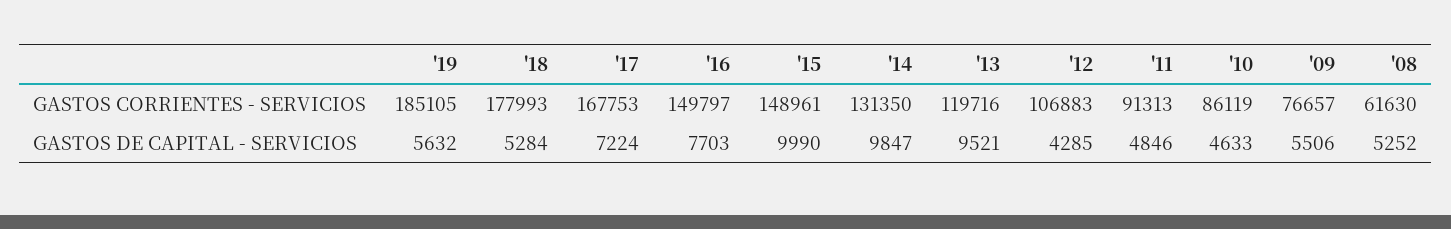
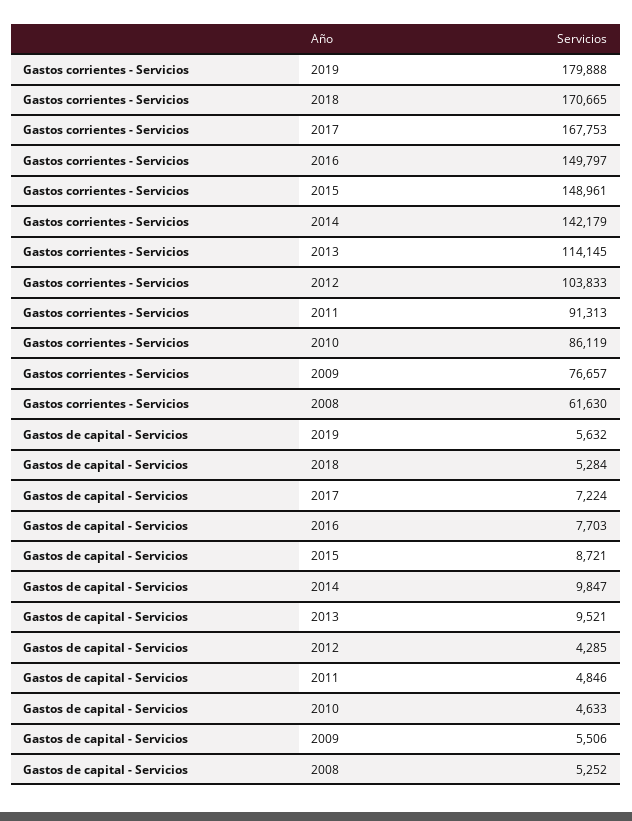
'19, GASTOS CORRIENTES - SERVICIOS: 185105 -> 179888
'18, GASTOS CORRIENTES - SERVICIOS: 177993 -> 170665
'14, GASTOS CORRIENTES - SERVICIOS: 131350 -> 142179
'13, GASTOS CORRIENTES - SERVICIOS: 119716 -> 114145
'12, GASTOS CORRIENTES - SERVICIOS: 106883 -> 103833
'15, GASTOS DE CAPITAL - SERVICIOS: 9990 -> 8721

